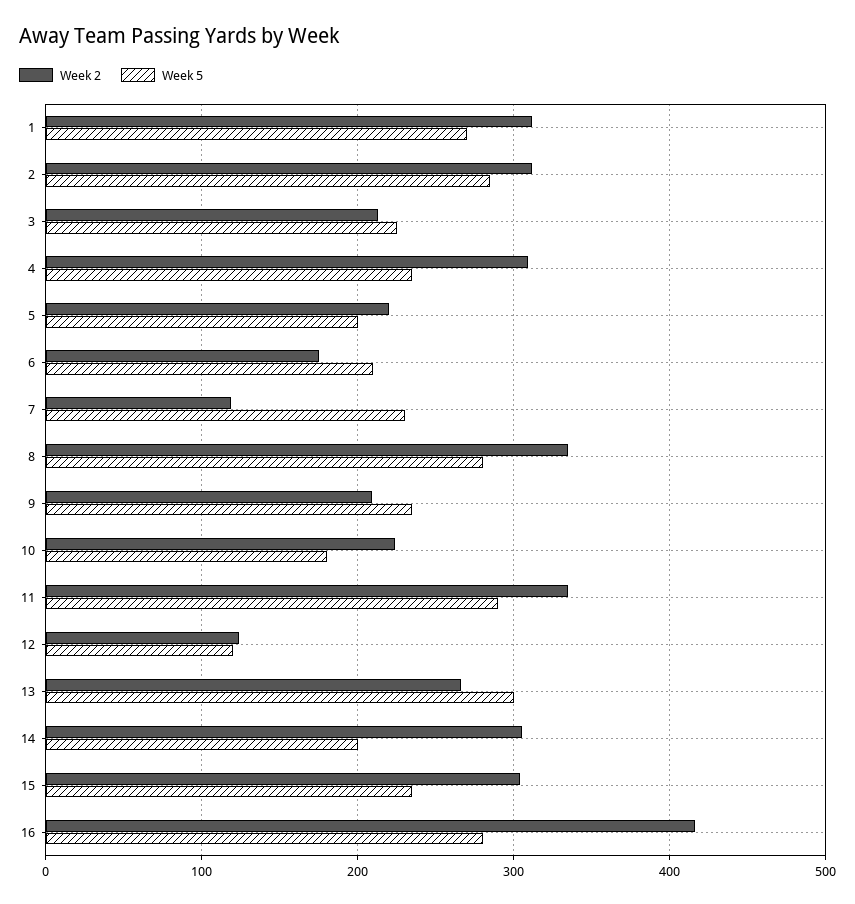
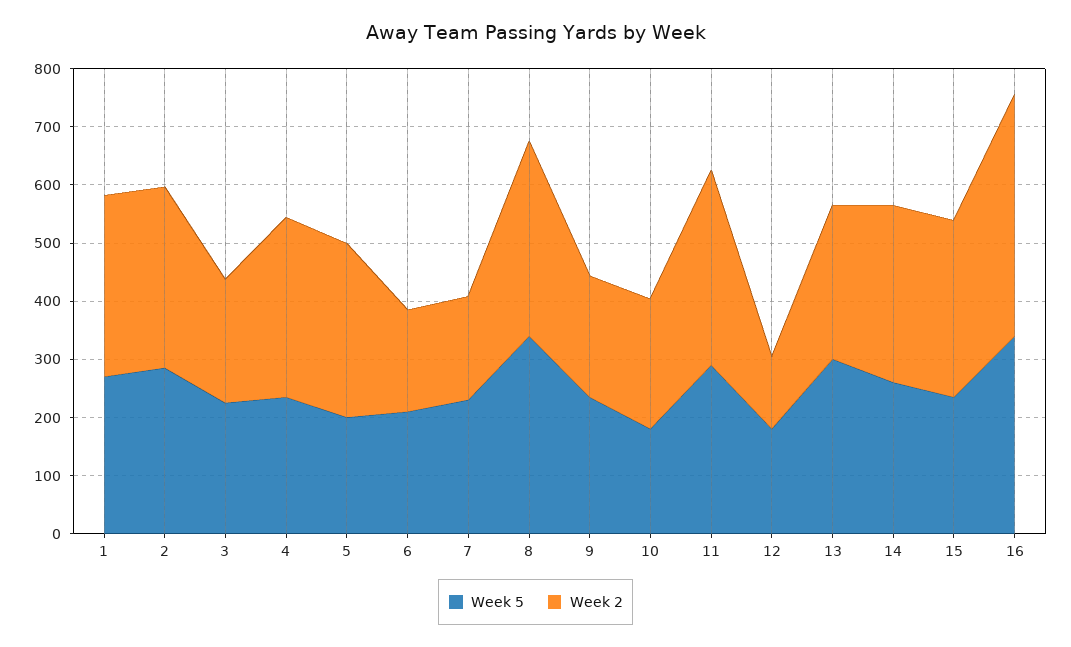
Week 2, 5: 220 -> 300
Week 2, 7: 120 -> 180
Week 5, 8: 280 -> 340
Week 5, 12: 120 -> 180
Week 5, 14: 200 -> 260
Week 5, 16: 280 -> 340

